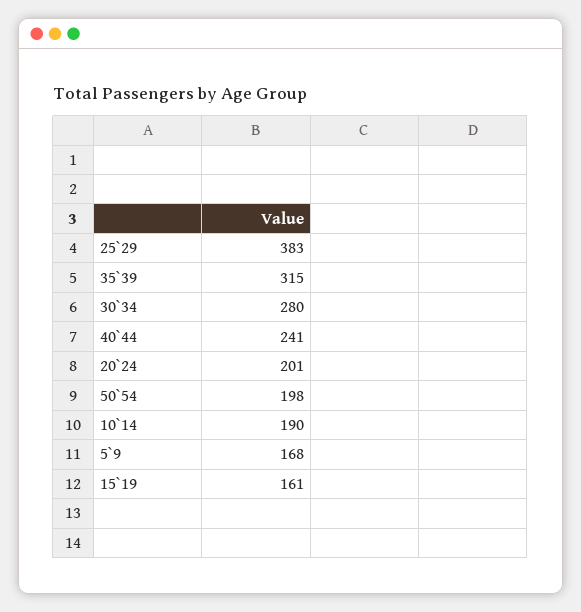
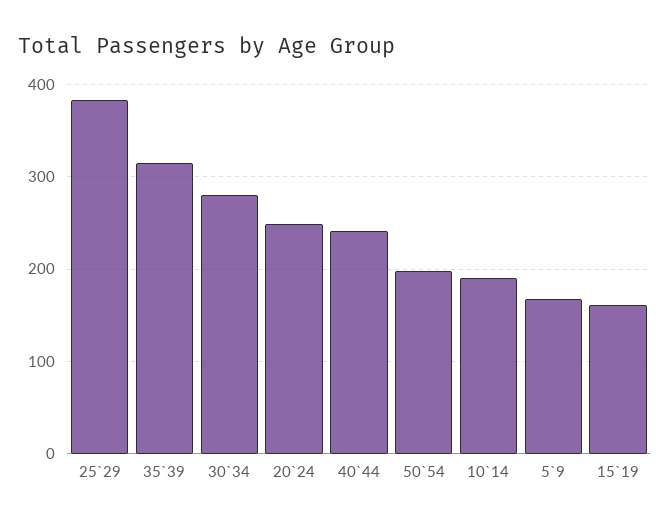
20`24: 201 -> 250

